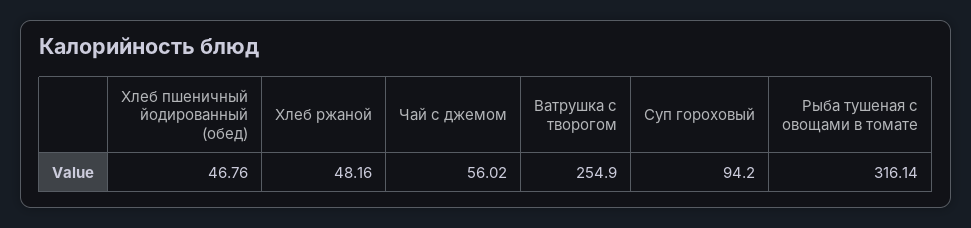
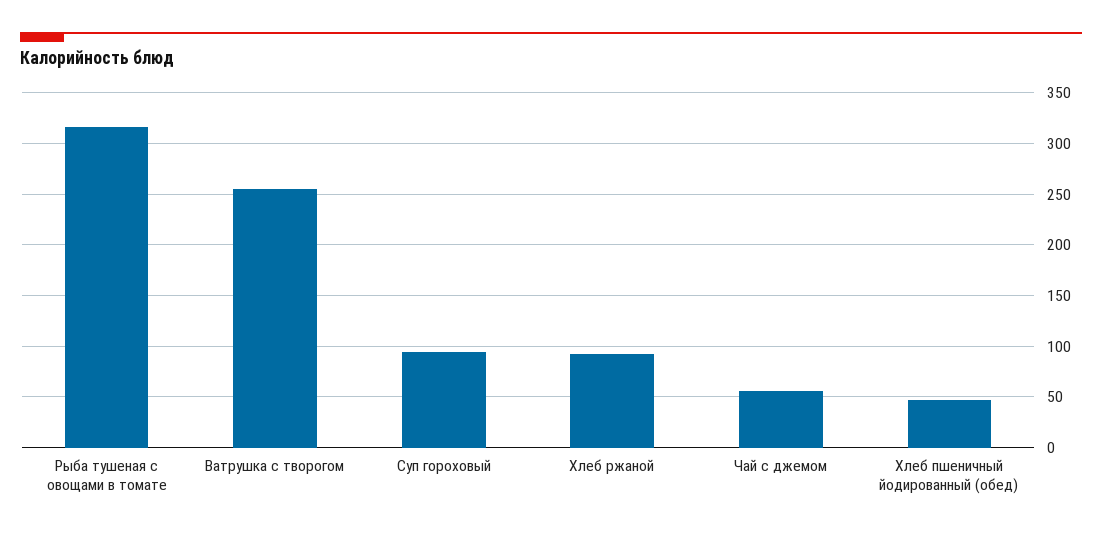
Хлеб ржаной: 48.16 -> 90

